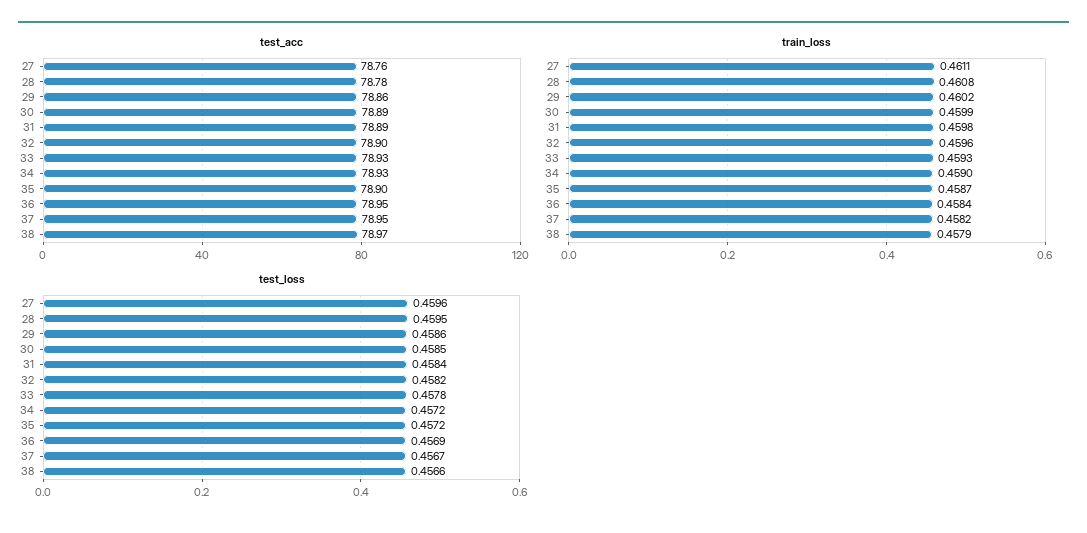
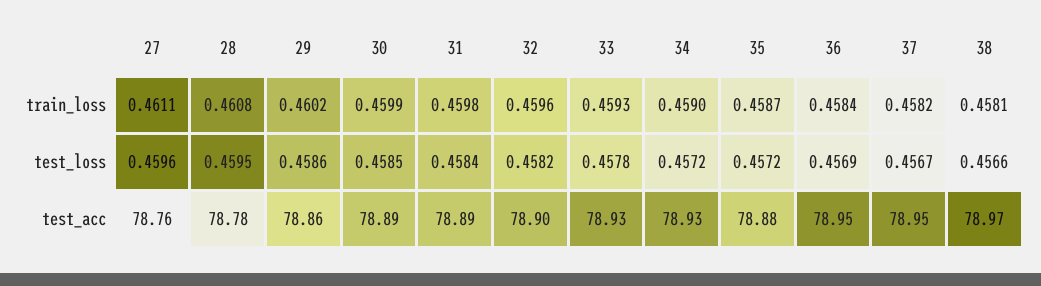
test_acc, 35: 78.9 -> 78.88
train_loss, 38: 0.4579 -> 0.4581

